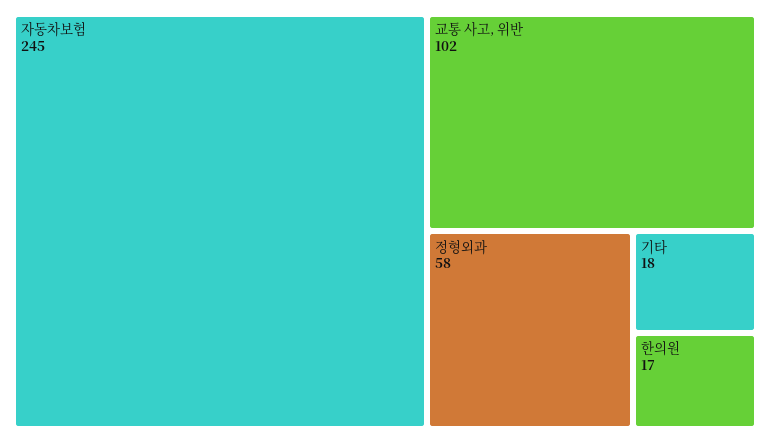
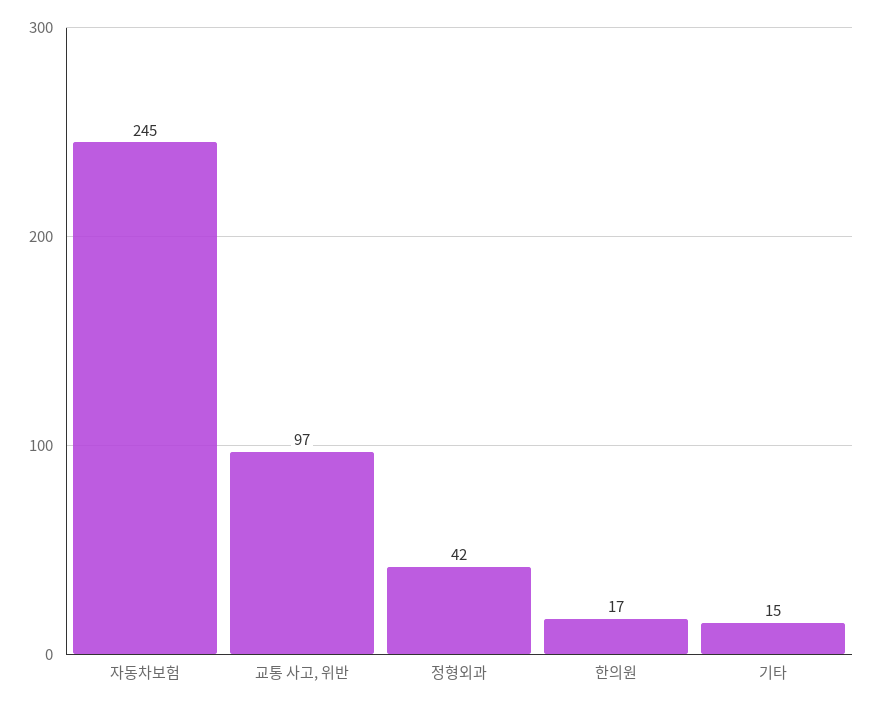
교통 사고, 위반: 102 -> 97
정형외과: 58 -> 42
기타: 18 -> 15

